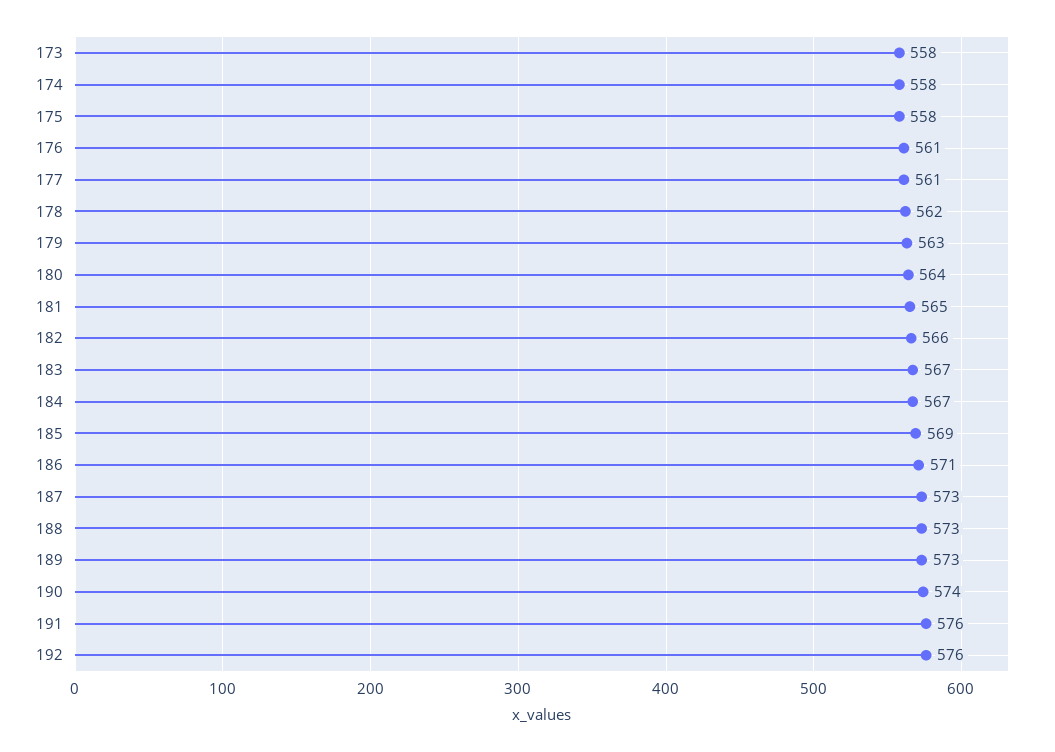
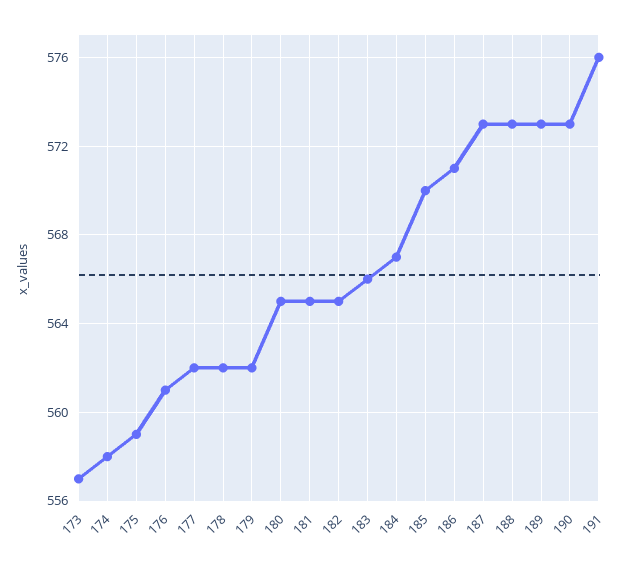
173: 558 -> 557
175: 558 -> 559
177: 561 -> 562
179: 563 -> 562
180: 564 -> 565
182: 566 -> 565
183: 567 -> 566
185: 569 -> 570
190: 574 -> 573
192: 576 -> none

